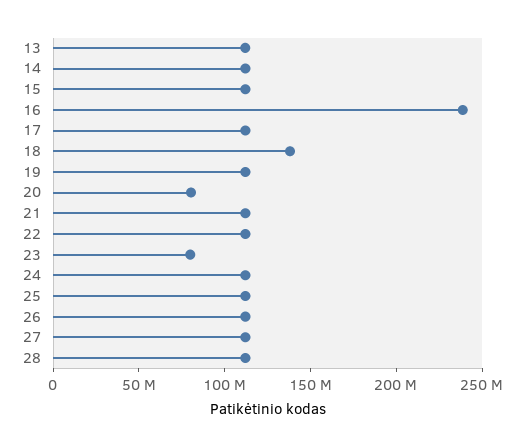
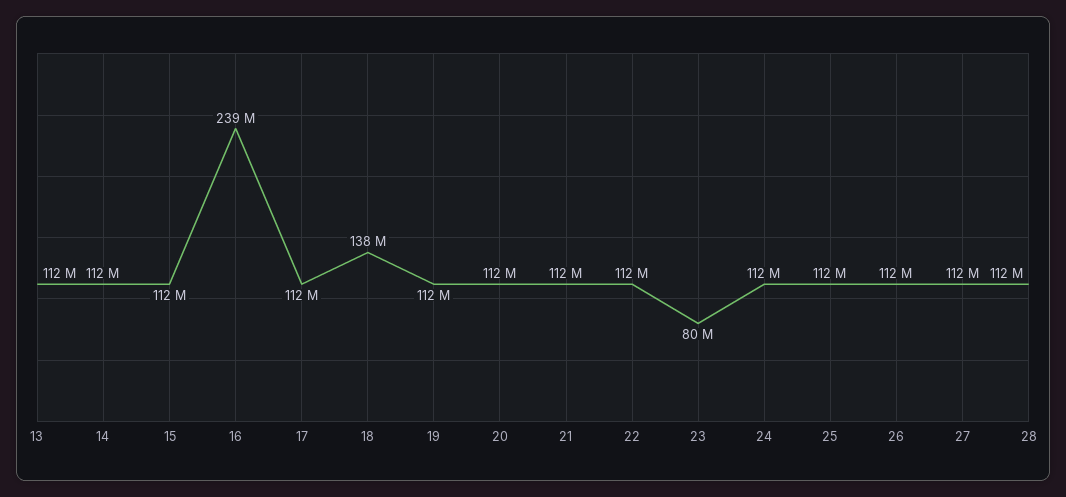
20: 80000000 -> 112000000

